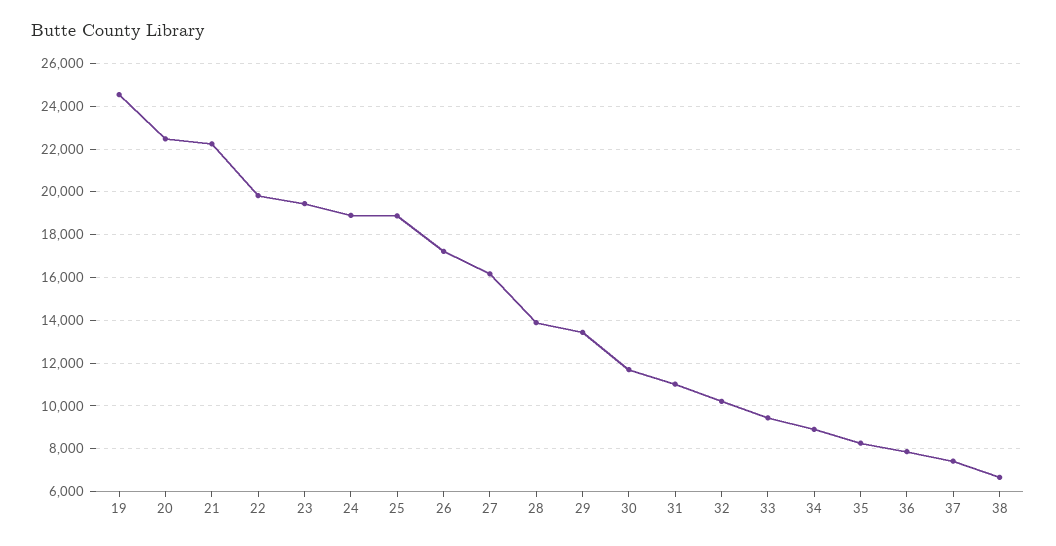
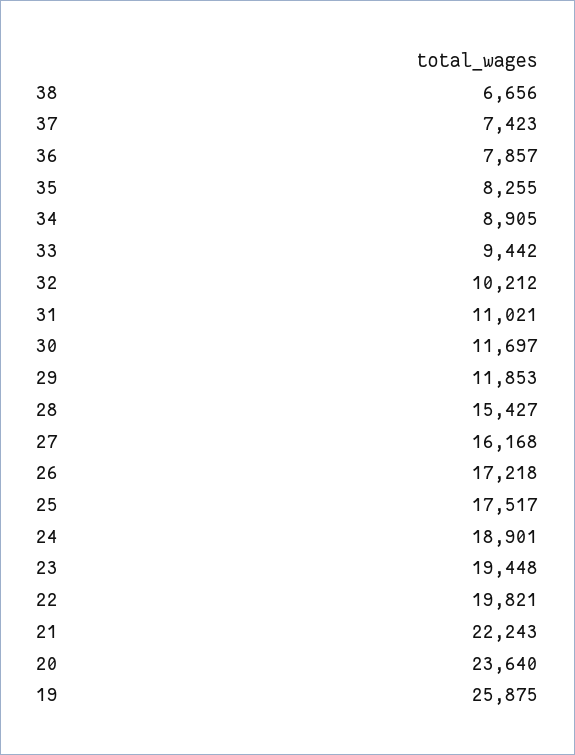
19: 24500 -> 25875
20: 22500 -> 23640
25: 19000 -> 17517
28: 14000 -> 15427
29: 13500 -> 11853

